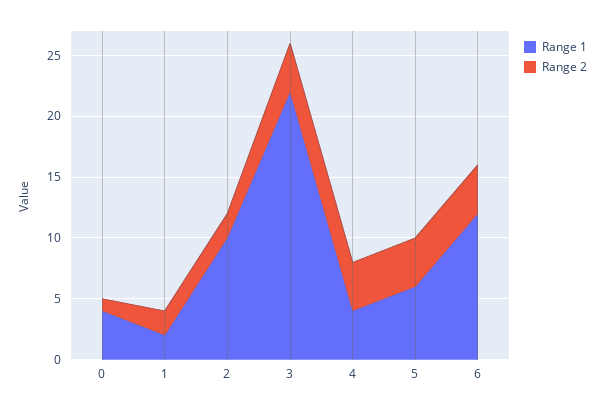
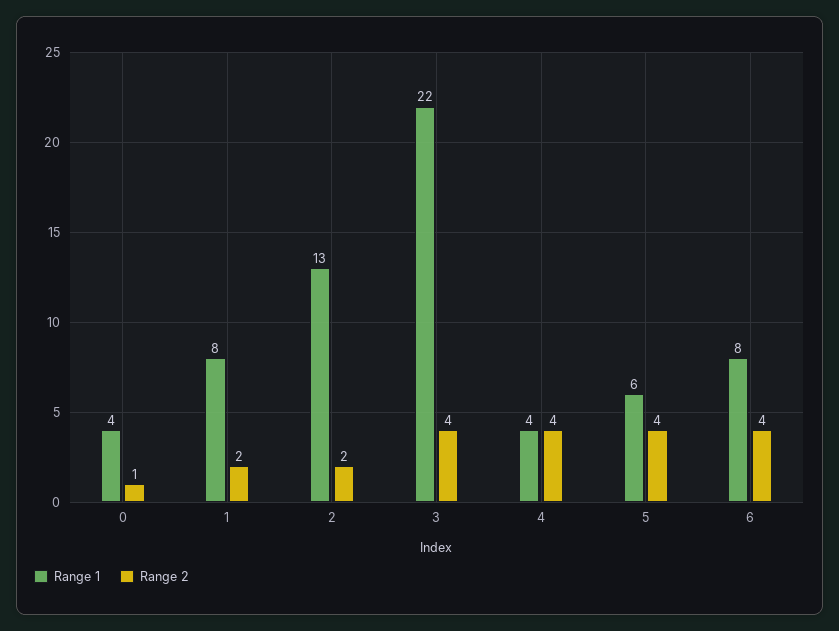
Range 1, 1: 2 -> 8
Range 1, 2: 10 -> 13
Range 1, 6: 12 -> 8

